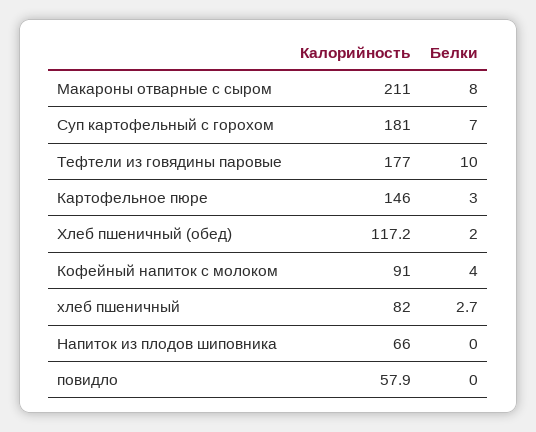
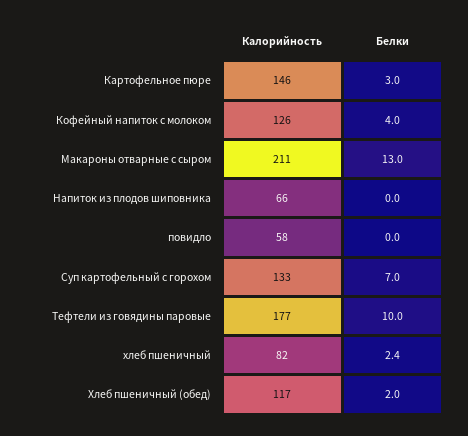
Белки, Макароны отварные с сыром: 8 -> 13
Калорийность, Суп картофельный с горохом: 181 -> 133
Калорийность, Кофейный напиток с молоком: 91 -> 126
Белки, хлеб пшеничный: 2.7 -> 2.4

